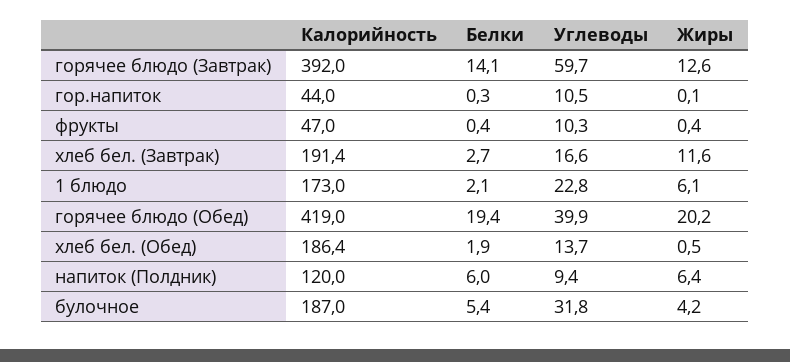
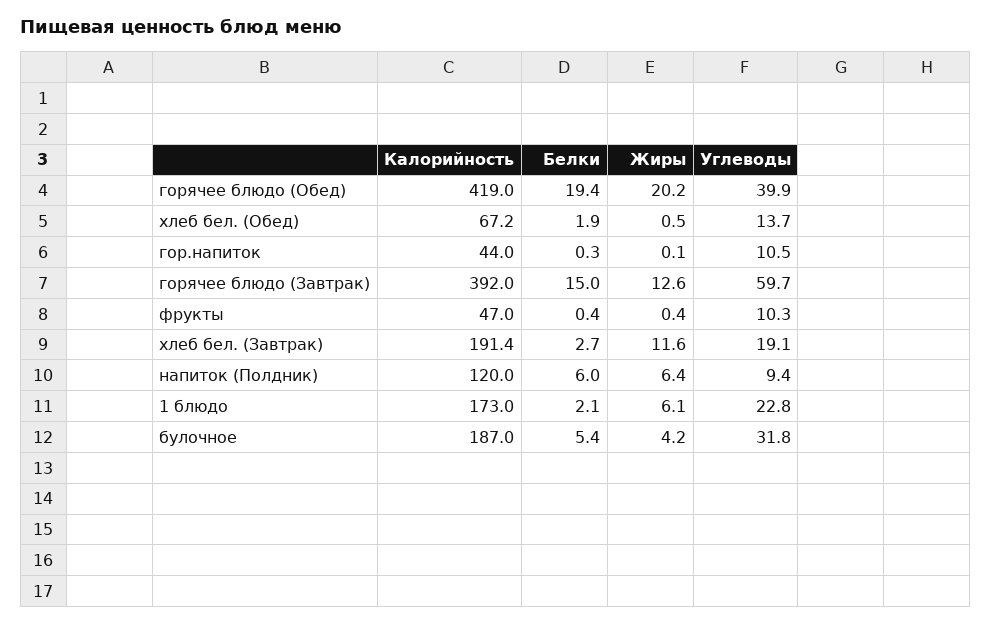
Белки, горячее блюдо (Завтрак): 14.1 -> 15
Углеводы, хлеб бел. (Завтрак): 16.6 -> 19.1
Калорийность, хлеб бел. (Обед): 186.4 -> 67.2

